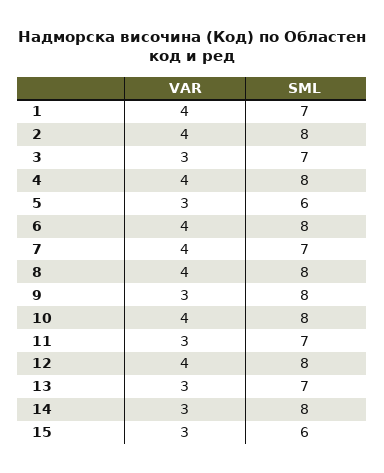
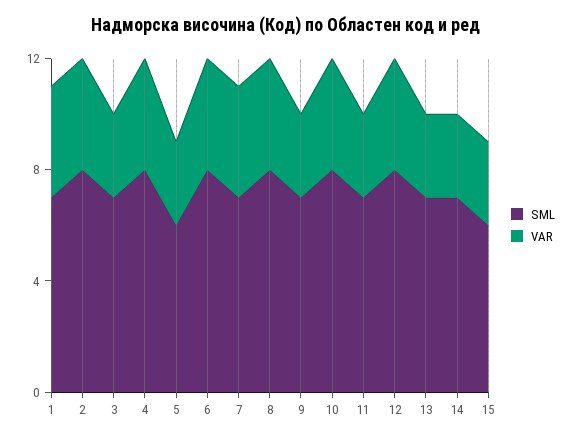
SML, 9: 8 -> 7
SML, 14: 8 -> 7

